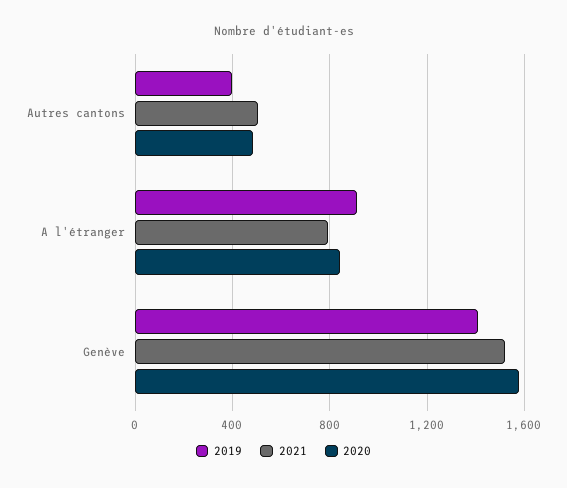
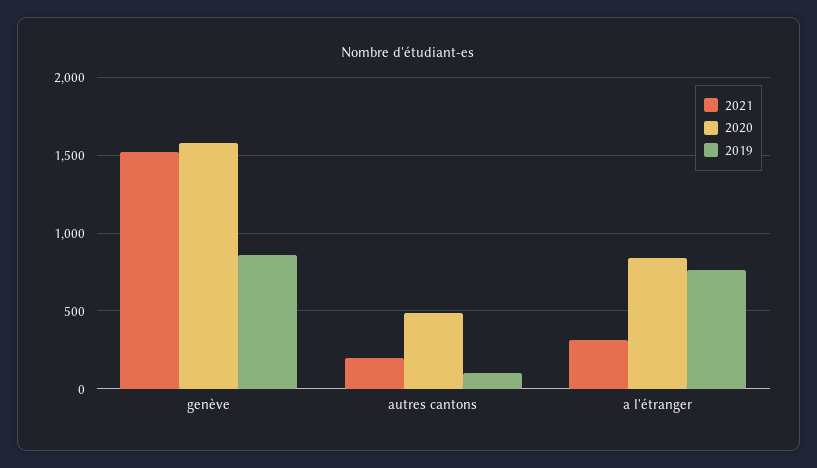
2019, Autres cantons: 400 -> 100
2021, Autres cantons: 500 -> 200
2019, A l'étranger: 900 -> 750
2021, A l'étranger: 800 -> 300
2019, Genève: 1400 -> 850

